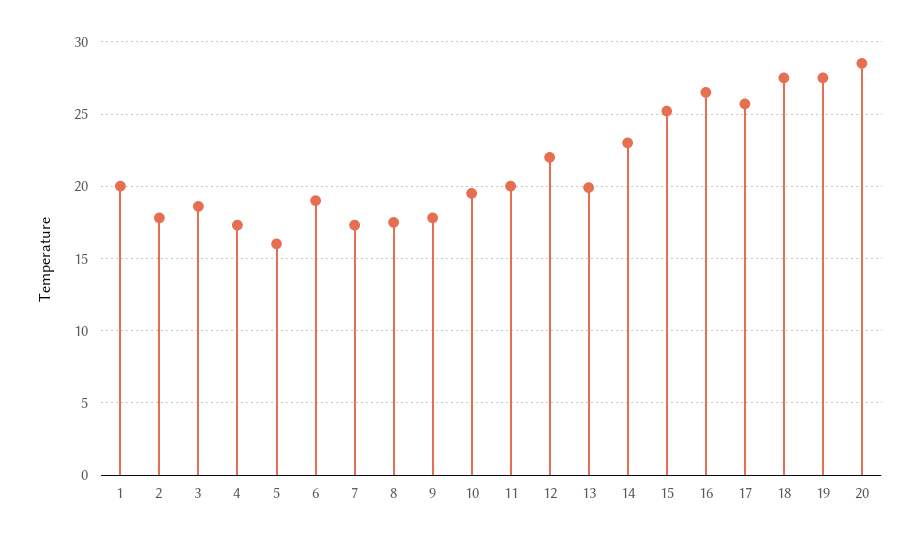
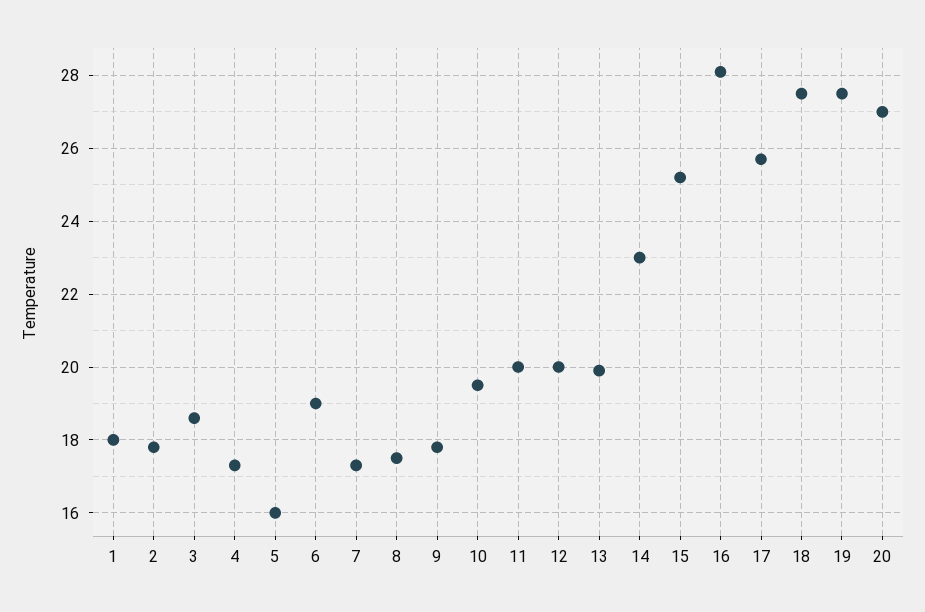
1: 20 -> 18
12: 22 -> 20
16: 26.5 -> 28
20: 28.5 -> 27

